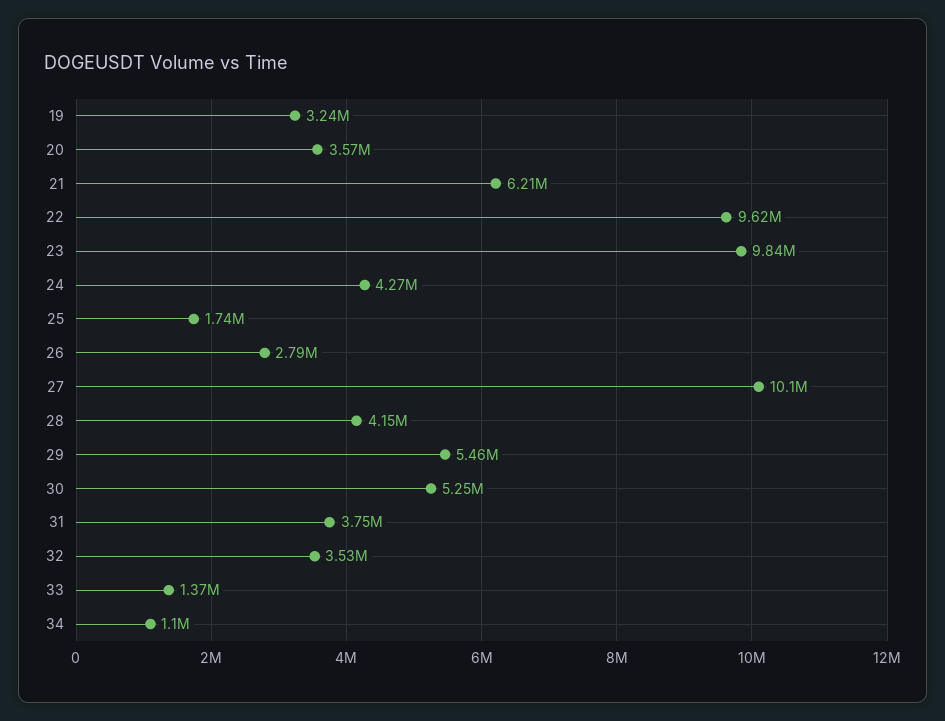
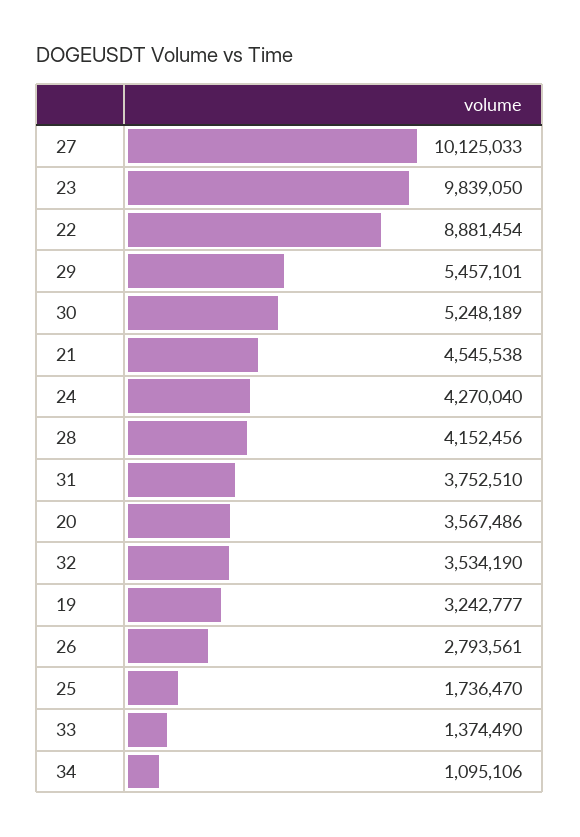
21: 6210000 -> 4545538
22: 9620000 -> 8881454

